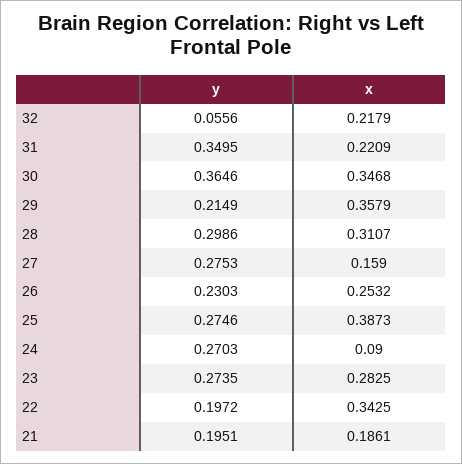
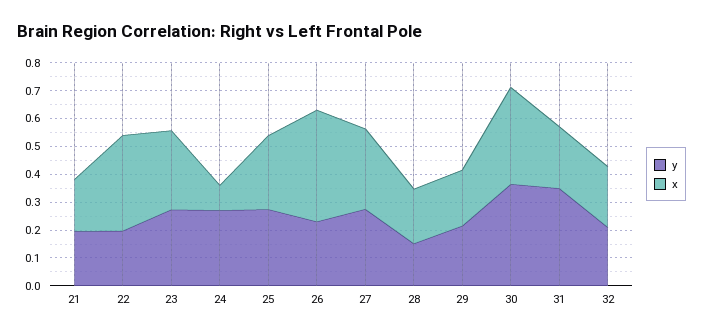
y, 32: 0.0556 -> 0.2
x, 29: 0.3579 -> 0.2
y, 28: 0.2986 -> 0.15
x, 28: 0.3107 -> 0.2
x, 27: 0.159 -> 0.3
x, 26: 0.2532 -> 0.4
x, 25: 0.3873 -> 0.25

